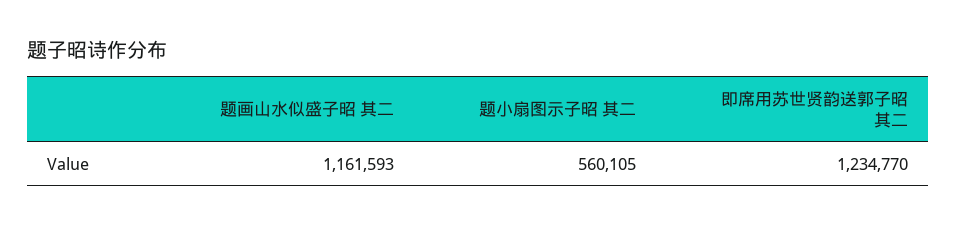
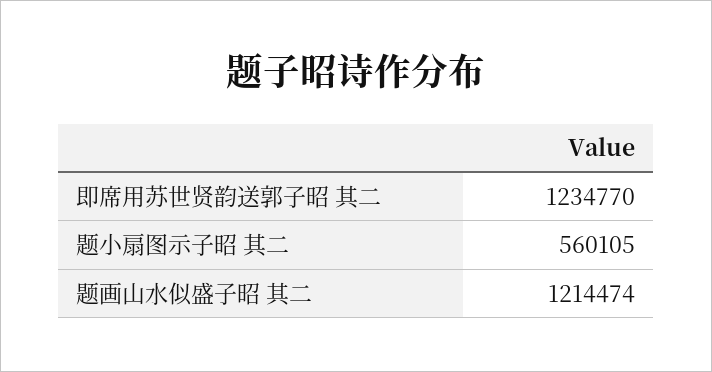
题画山水似盛子昭 其二: 1161593 -> 1214474

